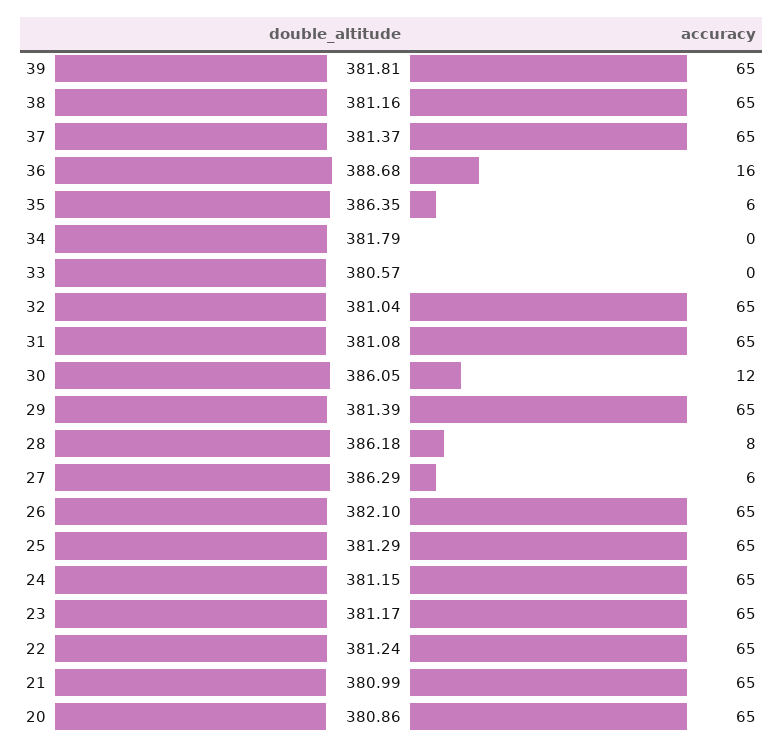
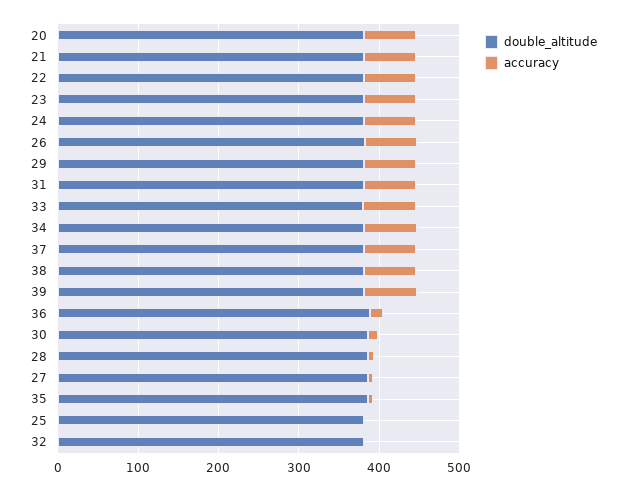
accuracy, 34: 0 -> 60
accuracy, 33: 0 -> 60
accuracy, 32: 65 -> 0
accuracy, 25: 65 -> 0

